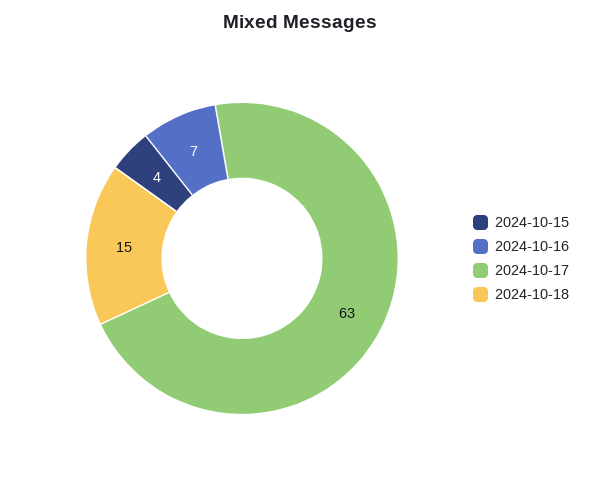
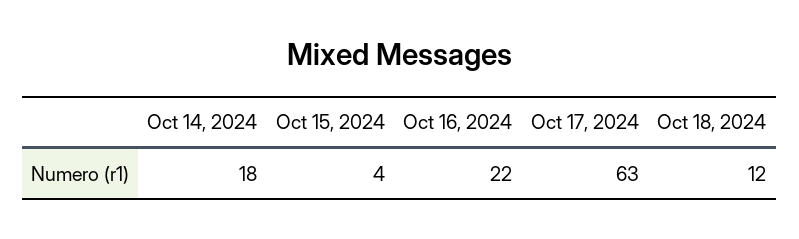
2024-10-16: 7 -> 22
2024-10-18: 15 -> 12
Oct 14, 2024: none -> 18

